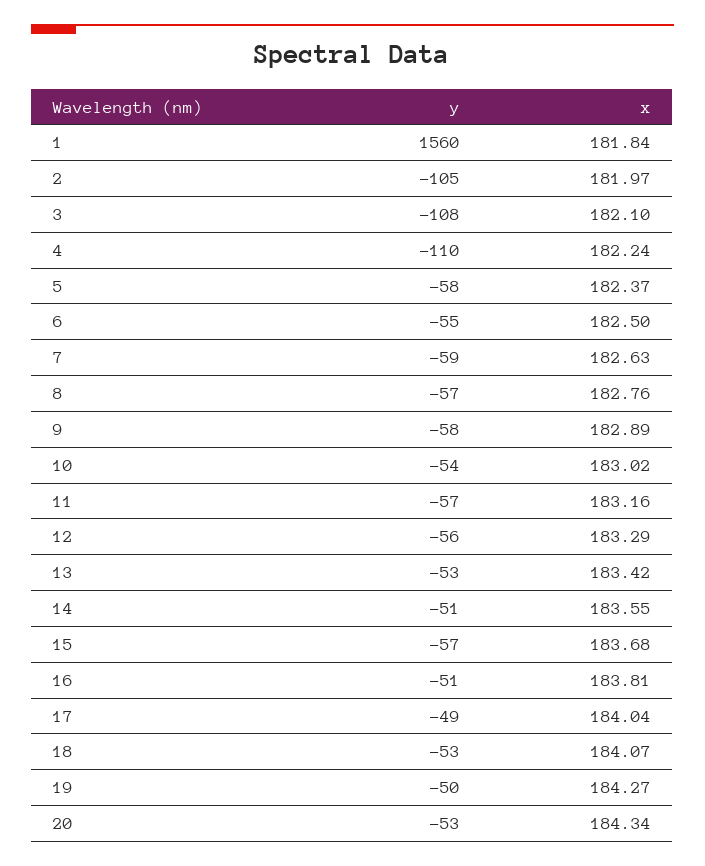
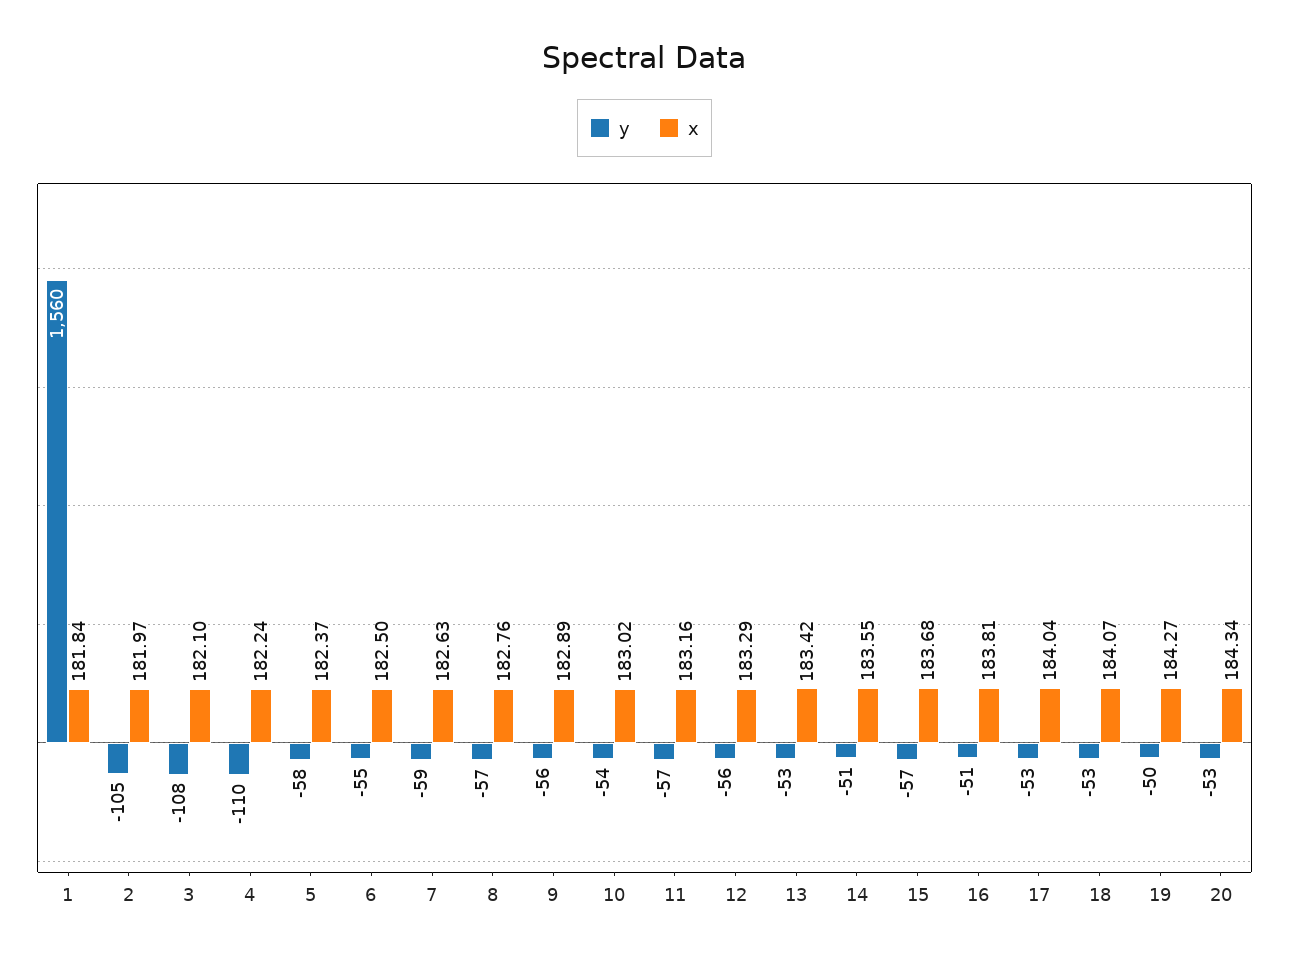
y, 9: -58 -> -56
y, 17: -49 -> -53

